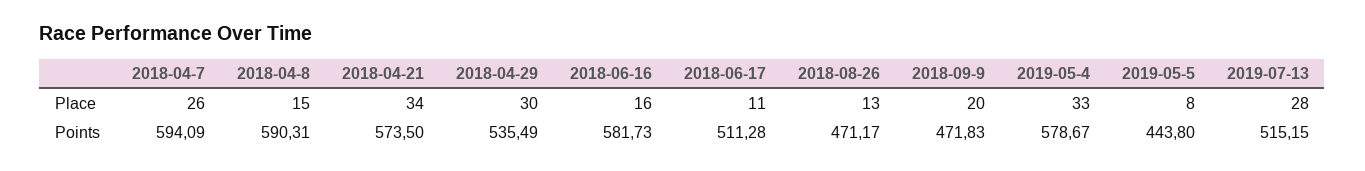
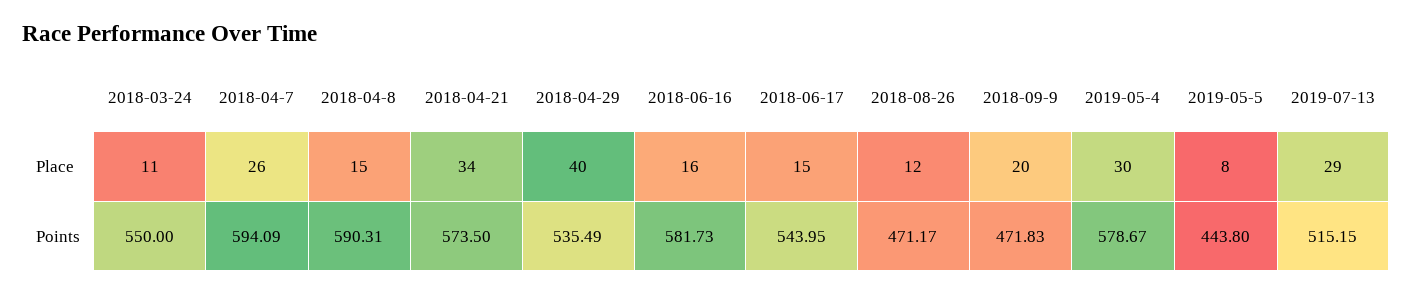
2018-04-29, Place: 30 -> 40
2018-06-17, Place: 11 -> 15
2018-08-26, Place: 13 -> 12
2019-05-4, Place: 33 -> 30
2019-07-13, Place: 28 -> 29
2018-06-17, Points: 511.28 -> 543.95
2018-03-24, Place: none -> 11
2018-03-24, Points: none -> 550

